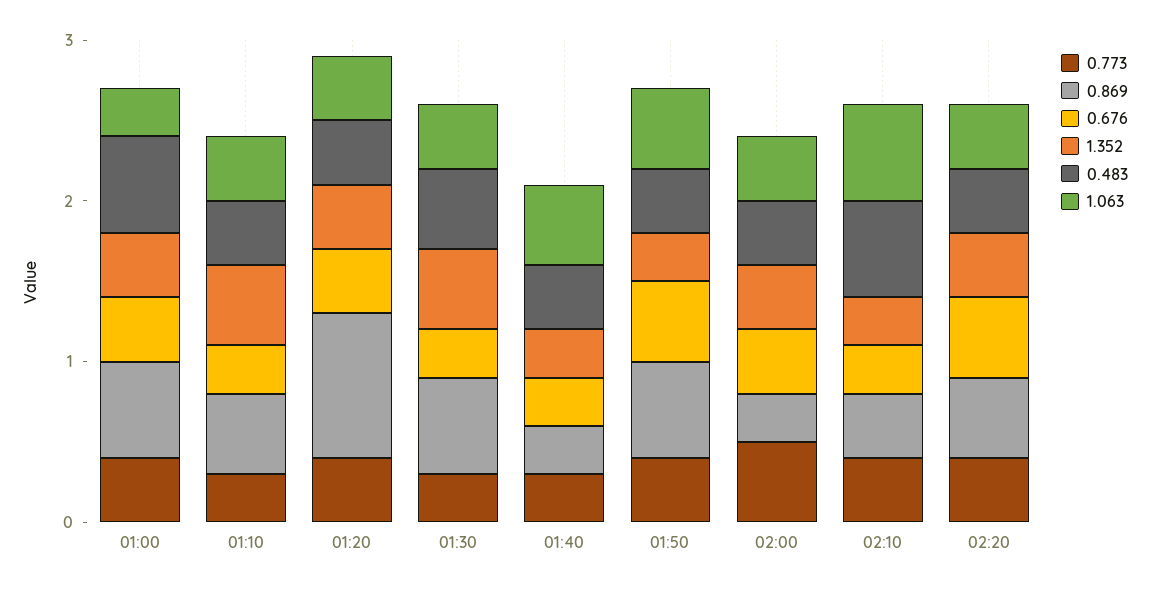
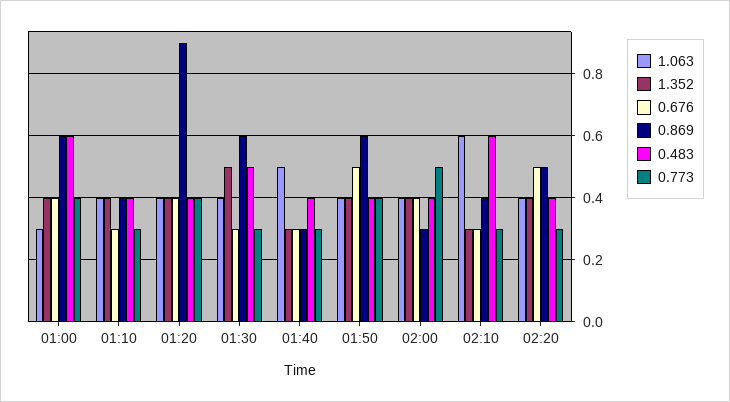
0.869, 01:10: 0.5 -> 0.4
1.352, 01:10: 0.5 -> 0.4
1.352, 01:50: 0.3 -> 0.4
1.063, 01:50: 0.5 -> 0.4
0.773, 02:10: 0.4 -> 0.3
0.773, 02:20: 0.4 -> 0.3

